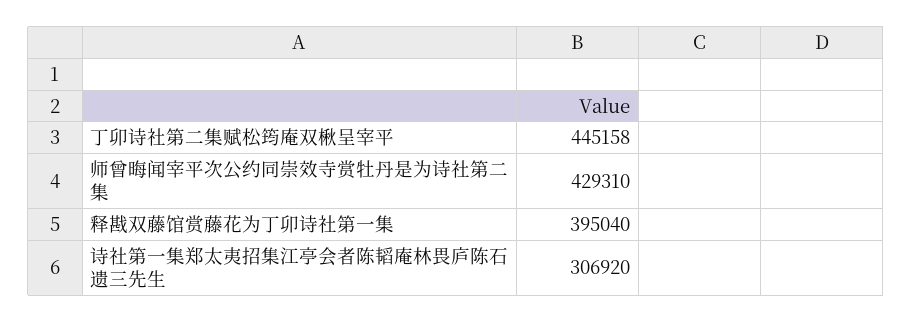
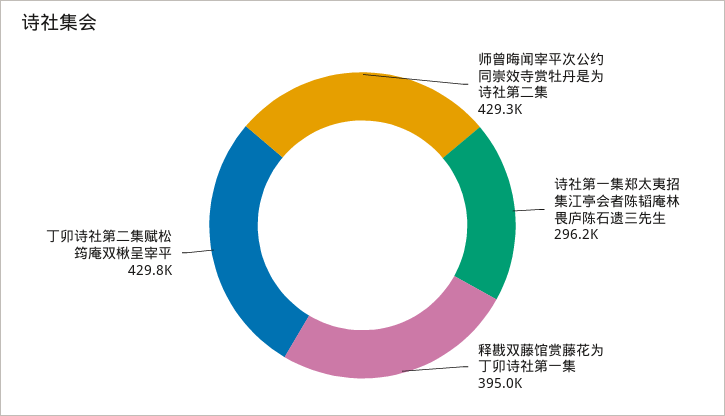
丁卯诗社第二集赋松筠庵双楸呈宰平: 445158 -> 429800
诗社第一集郑太夷招集江亭会者陈韬庵林畏庐陈石遗三先生: 306920 -> 296200

